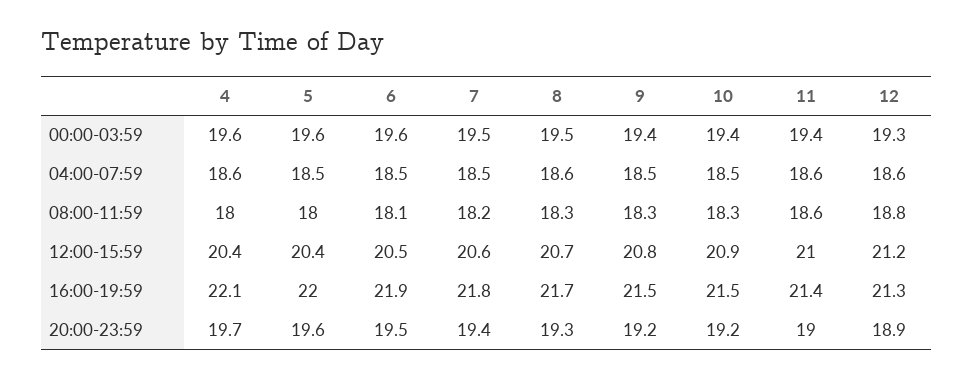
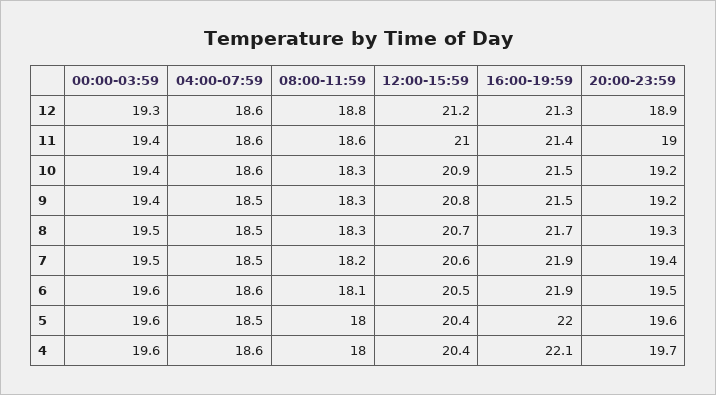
6, 04:00-07:59: 18.5 -> 18.6
8, 04:00-07:59: 18.6 -> 18.5
10, 04:00-07:59: 18.5 -> 18.6
7, 16:00-19:59: 21.8 -> 21.9

